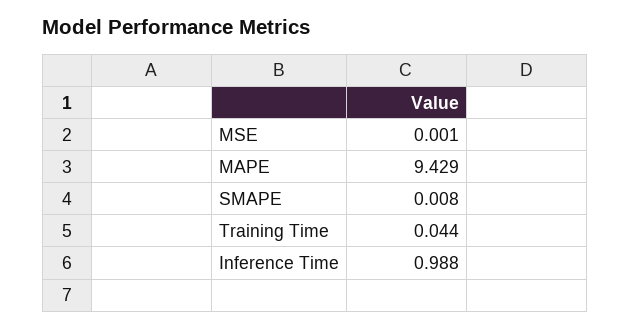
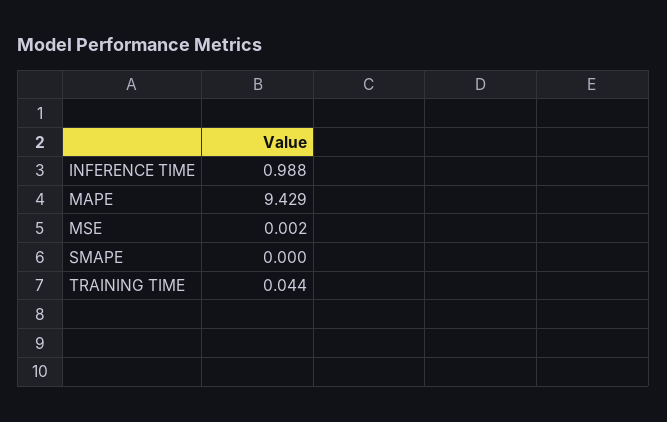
MSE: 0.001 -> 0.002
SMAPE: 0.008 -> 0

